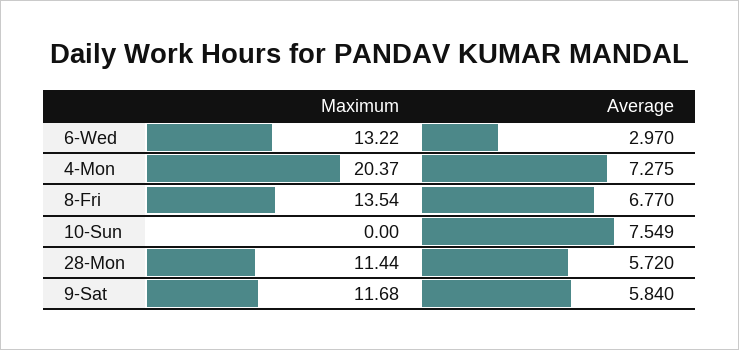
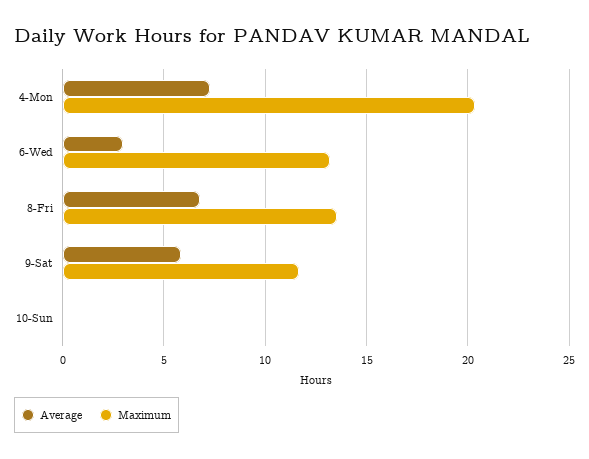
Average, 10-Sun: 7.549 -> 0
Maximum, 28-Mon: 11.44 -> none
Average, 28-Mon: 5.72 -> none

